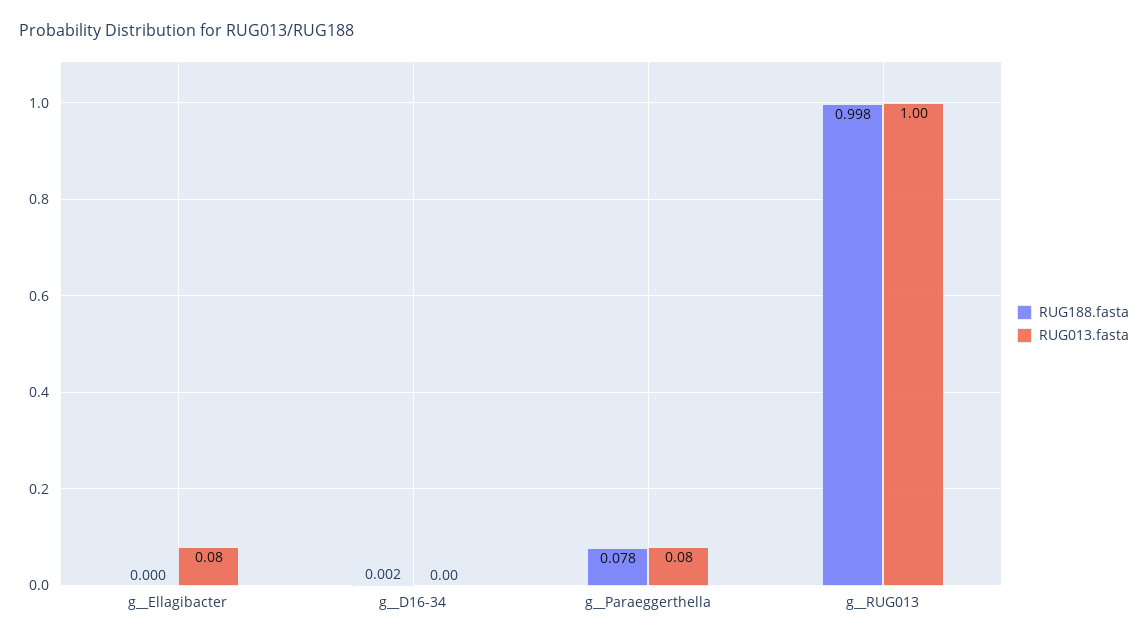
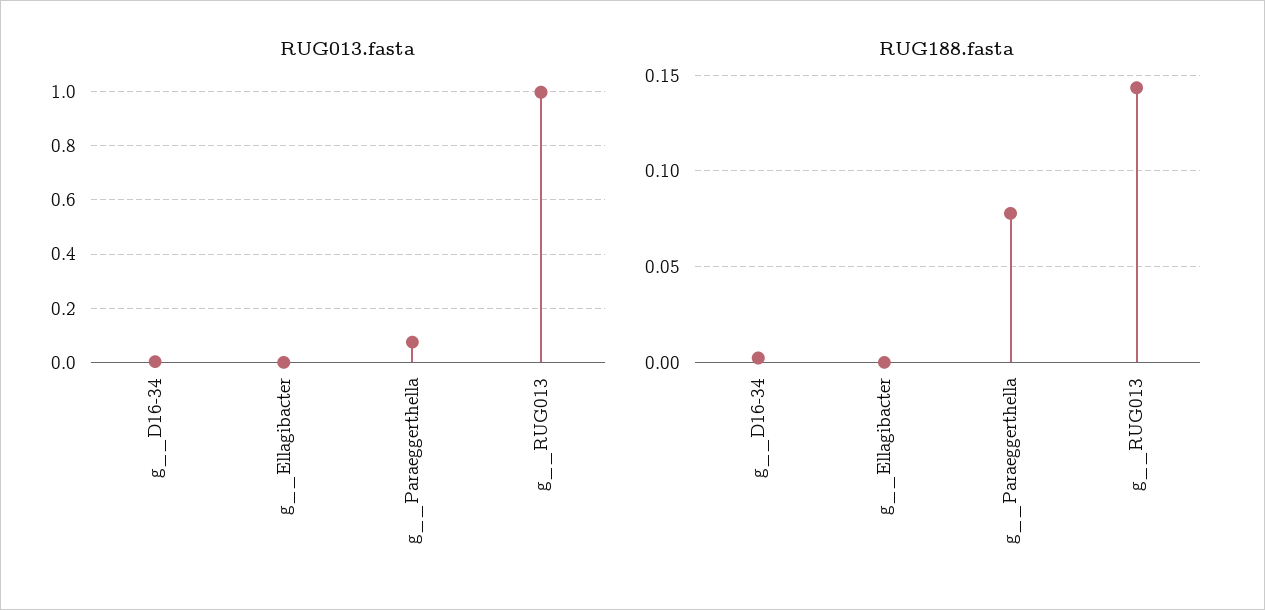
RUG013.fasta, g__Ellagibacter: 0.08 -> 0
RUG188.fasta, g__RUG013: 0.998 -> 0.145

